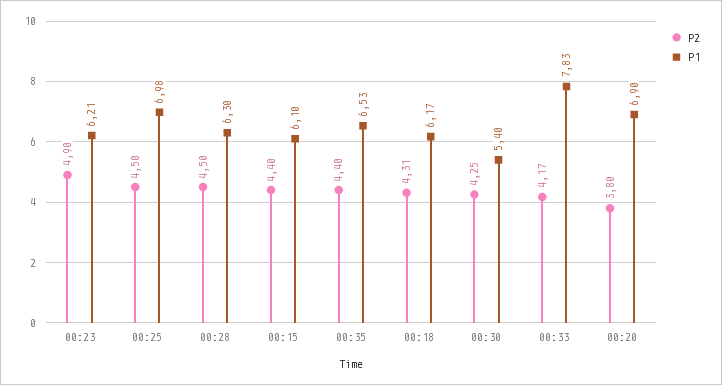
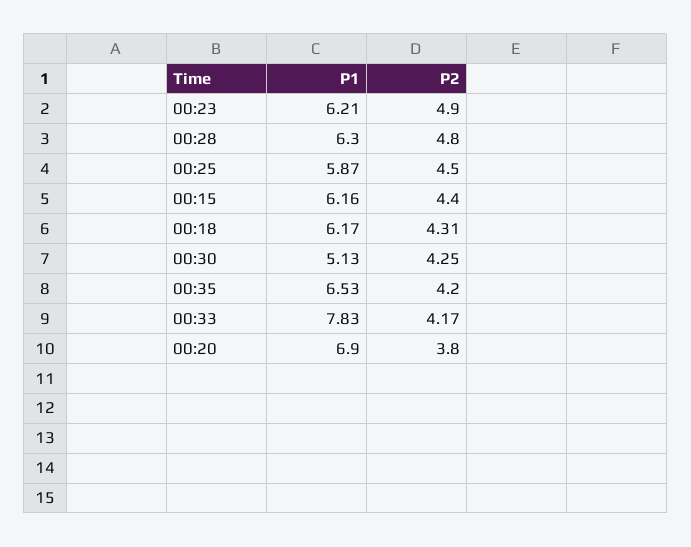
P1, 00:25: 6.98 -> 5.87
P2, 00:28: 4.5 -> 4.8
P1, 00:15: 6.1 -> 6.16
P2, 00:35: 4.4 -> 4.2
P1, 00:30: 5.4 -> 5.13

